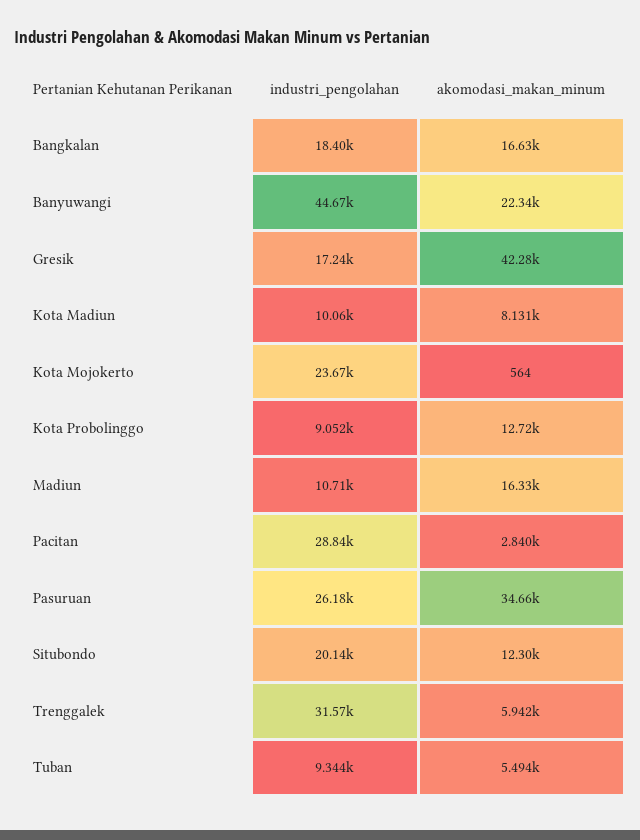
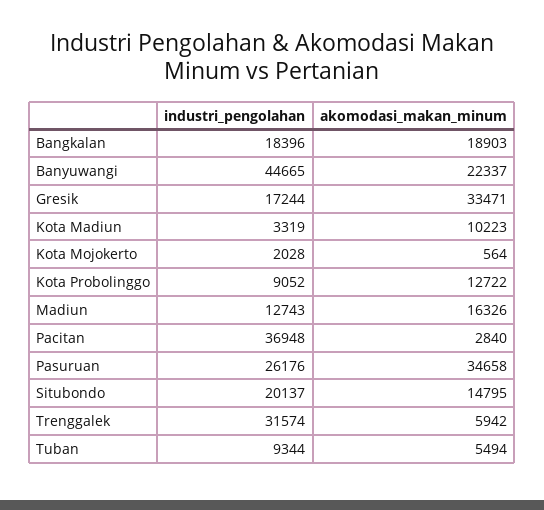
akomodasi_makan_minum, Bangkalan: 16630 -> 18903
akomodasi_makan_minum, Gresik: 42280 -> 33471
industri_pengolahan, Kota Madiun: 10060 -> 3319
akomodasi_makan_minum, Kota Madiun: 8131 -> 10223
industri_pengolahan, Kota Mojokerto: 23670 -> 2028
industri_pengolahan, Madiun: 10710 -> 12743
industri_pengolahan, Pacitan: 28840 -> 36948
akomodasi_makan_minum, Situbondo: 12300 -> 14795

